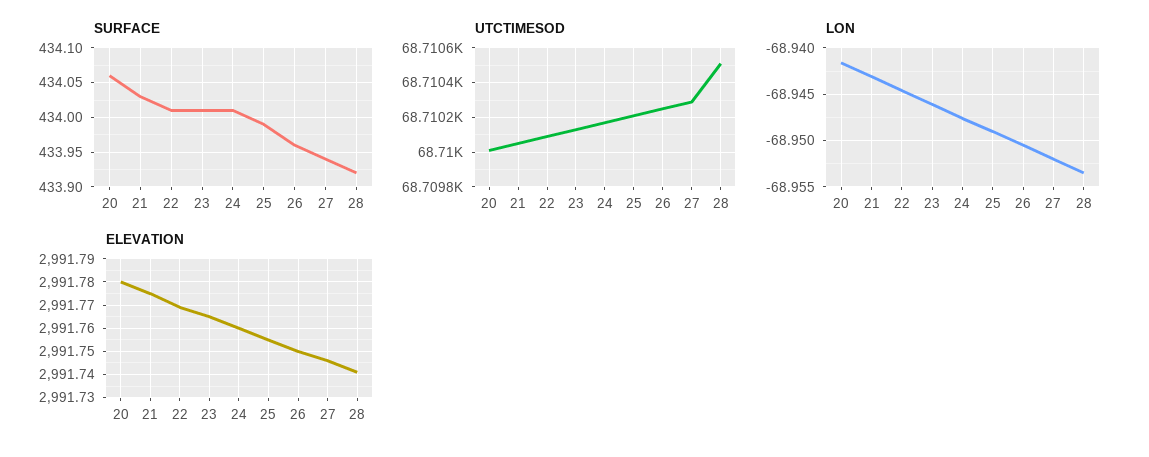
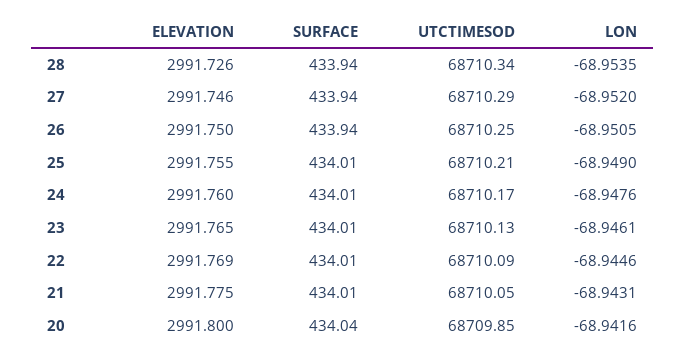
SURFACE, 20: 434.06 -> 434.04
SURFACE, 21: 434.03 -> 434.01
SURFACE, 25: 433.99 -> 434.01
SURFACE, 26: 433.96 -> 433.94
SURFACE, 28: 433.92 -> 433.94
UTCTIMESOD, 20: 68710 -> 68709.85
UTCTIMESOD, 28: 68710.5 -> 68710.34
ELEVATION, 20: 2991.78 -> 2991.8
ELEVATION, 28: 2991.74 -> 2991.726

